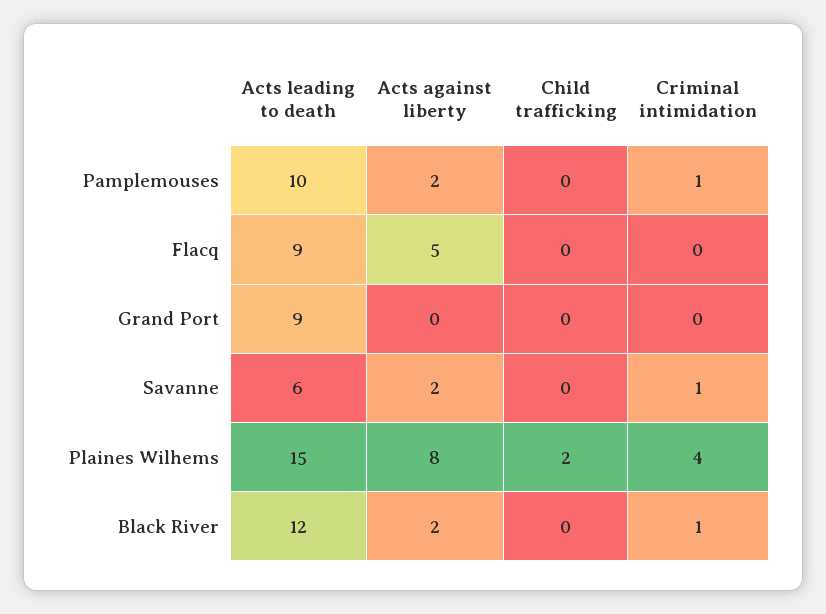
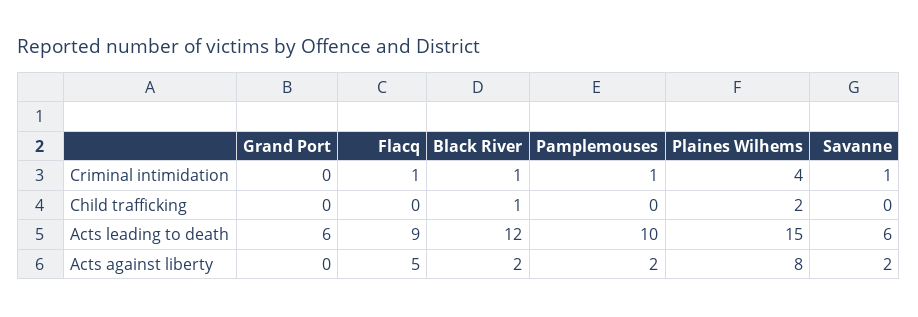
Criminal intimidation, Flacq: 0 -> 1
Acts leading to death, Grand Port: 9 -> 6
Child trafficking, Black River: 0 -> 1

